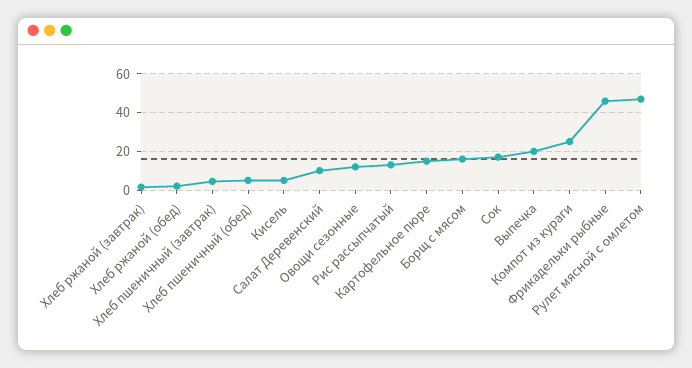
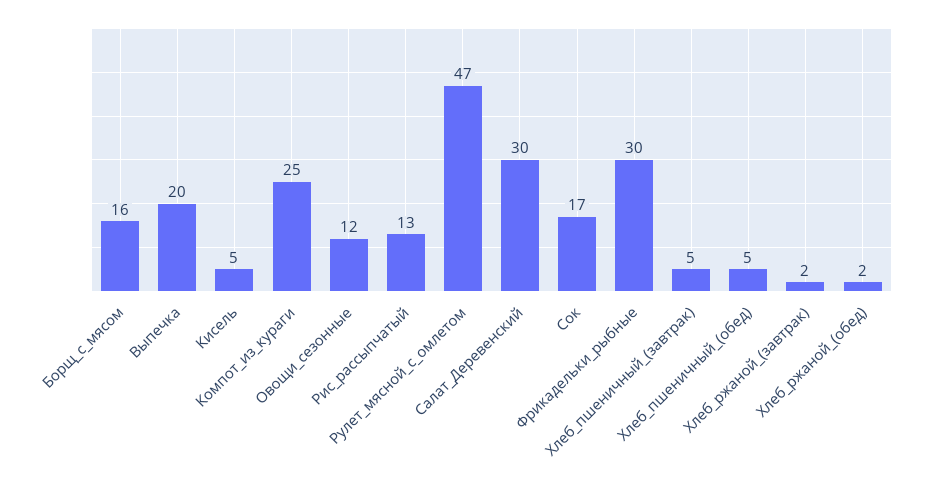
Салат Деревенский: 10 -> 30
Картофельное пюре: 15 -> none
Фрикадельки рыбные: 45 -> 30

